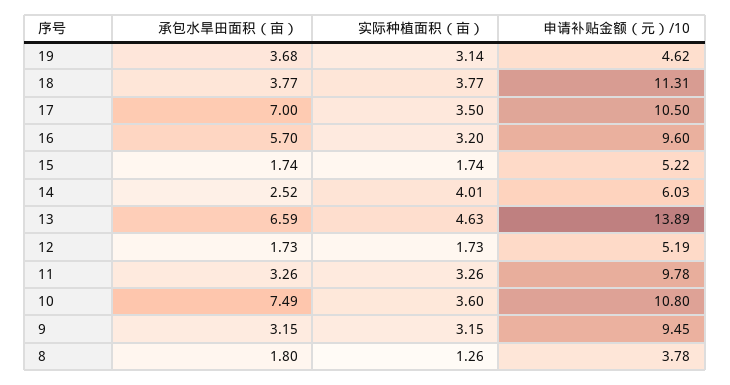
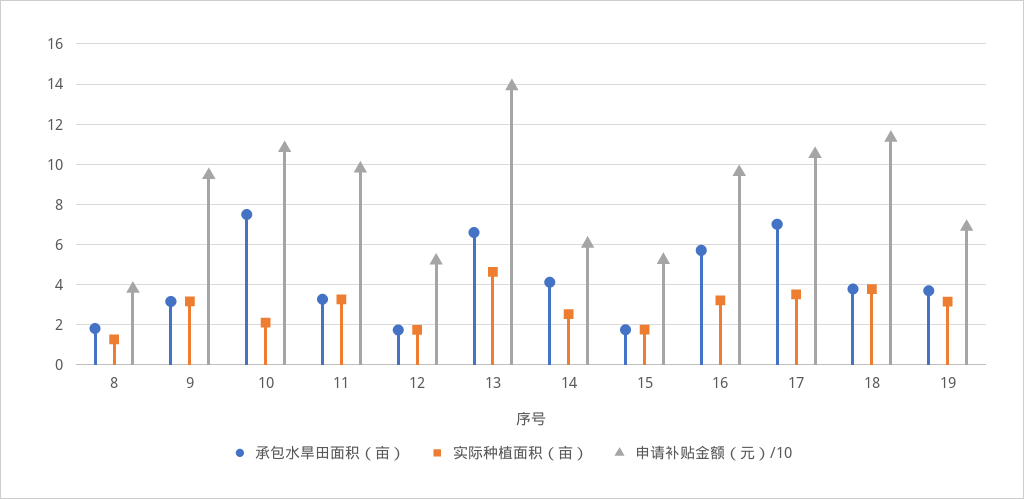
申请补贴金额（元）/10, 19: 4.62 -> 7
承包水旱田面积（亩）, 14: 2.52 -> 4
实际种植面积（亩）, 14: 4.01 -> 2.5
实际种植面积（亩）, 10: 3.6 -> 2

